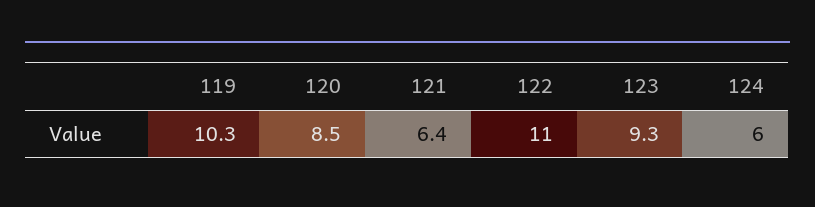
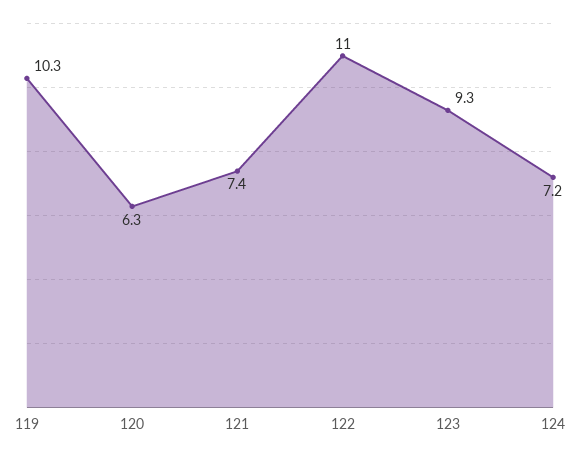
120: 8.5 -> 6.3
121: 6.4 -> 7.4
124: 6 -> 7.2

